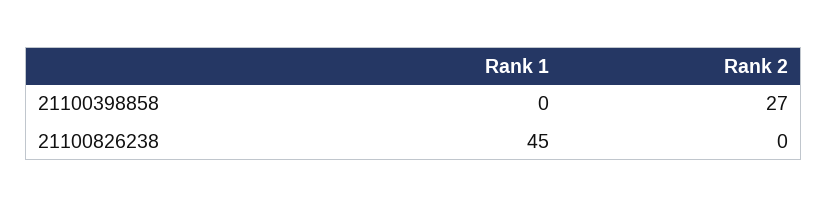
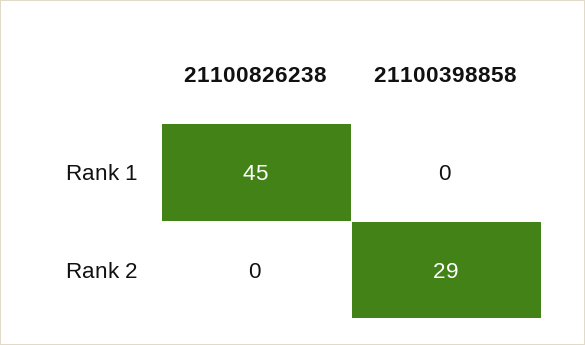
Rank 2, 21100398858: 27 -> 29

